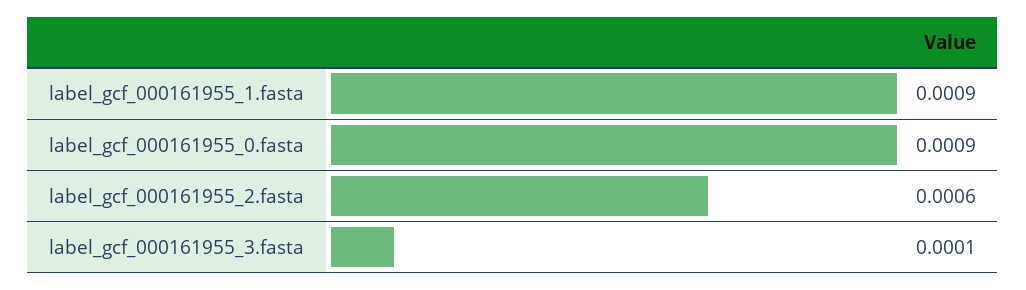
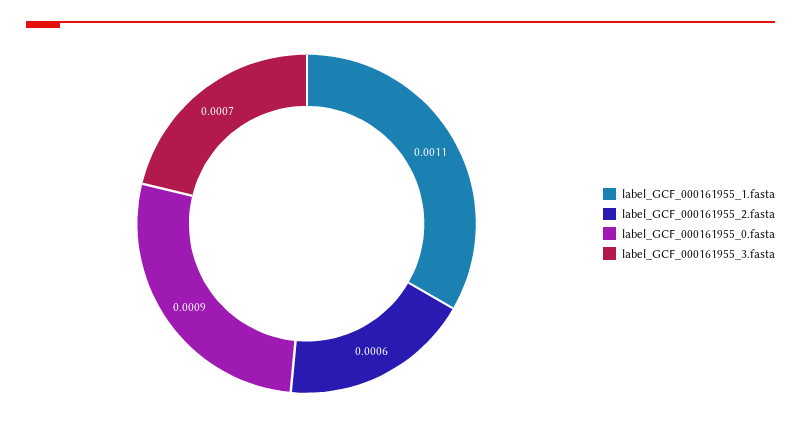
label_gcf_000161955_1.fasta: 0.0009 -> 0.0011
label_gcf_000161955_3.fasta: 0.0001 -> 0.0007

